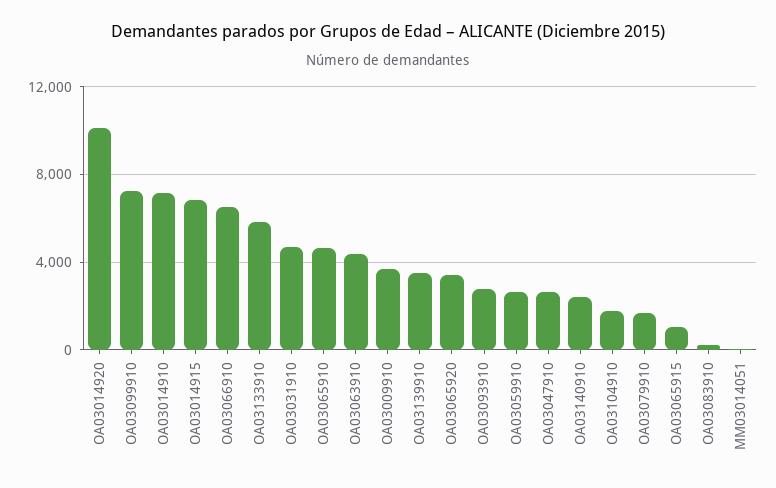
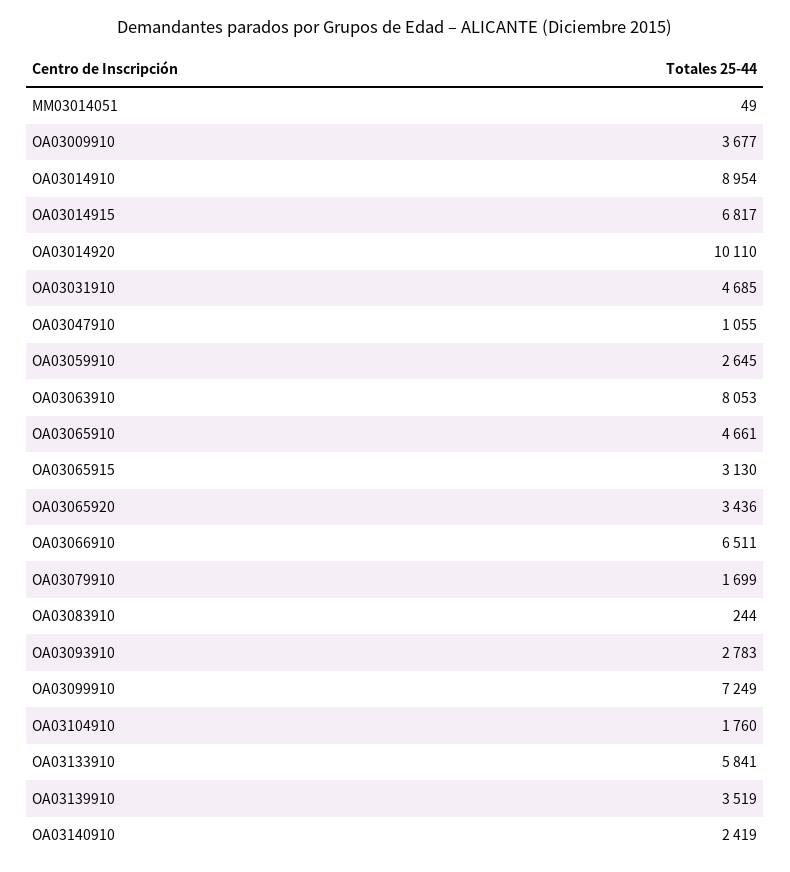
OA03014910: 7000 -> 8954
OA03063910: 4500 -> 8053
OA03047910: 2500 -> 1055
OA03065915: 1000 -> 3130

